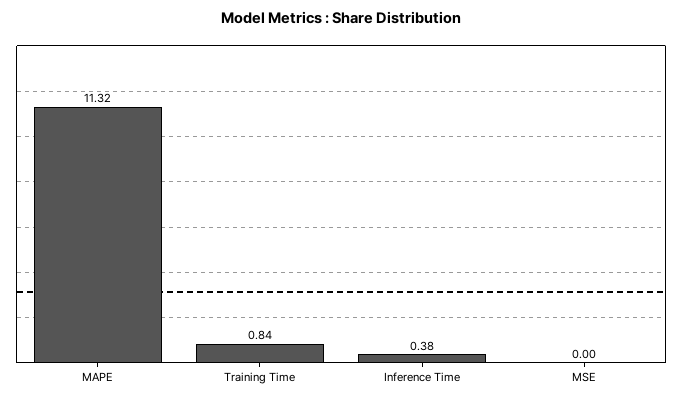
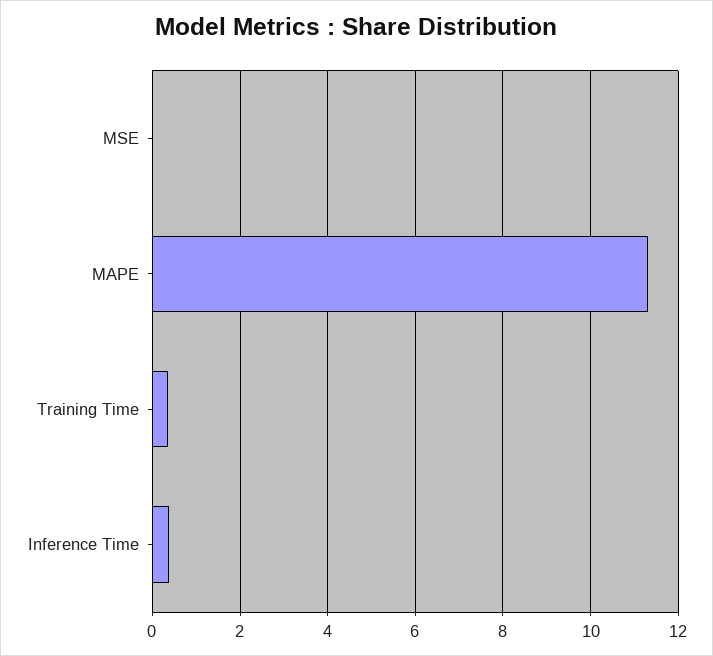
Training Time: 0.84 -> 0.4

